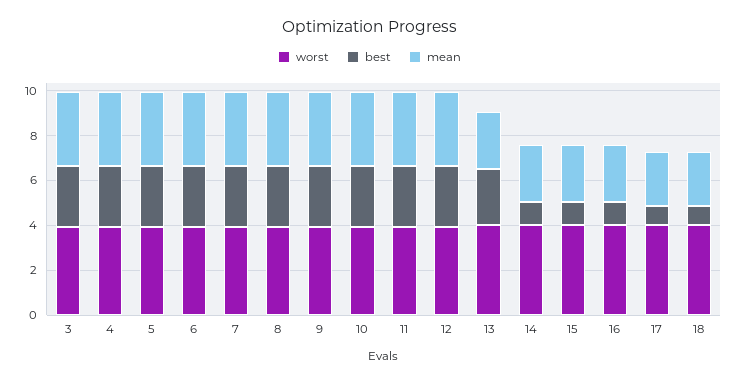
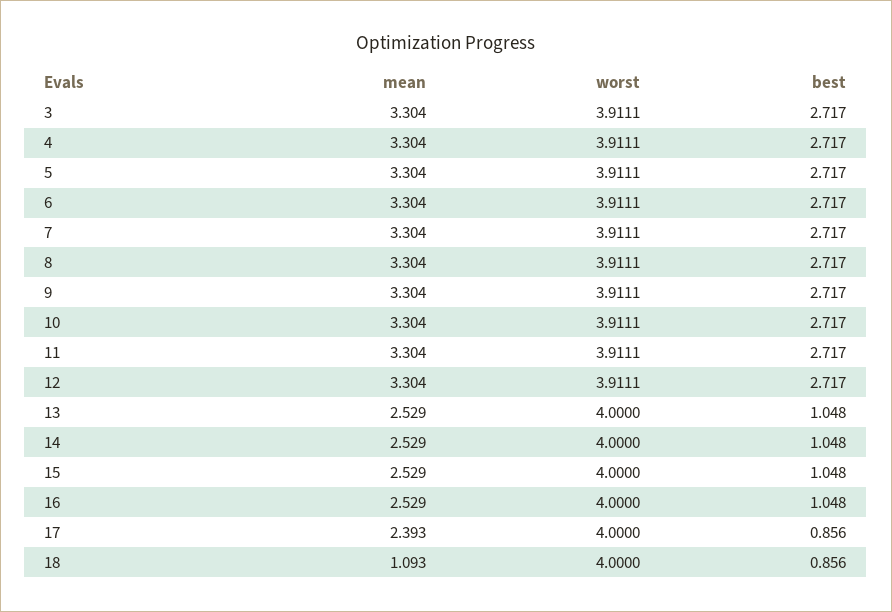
best, 13: 2.5 -> 1.048
mean, 18: 2.5 -> 1.093

